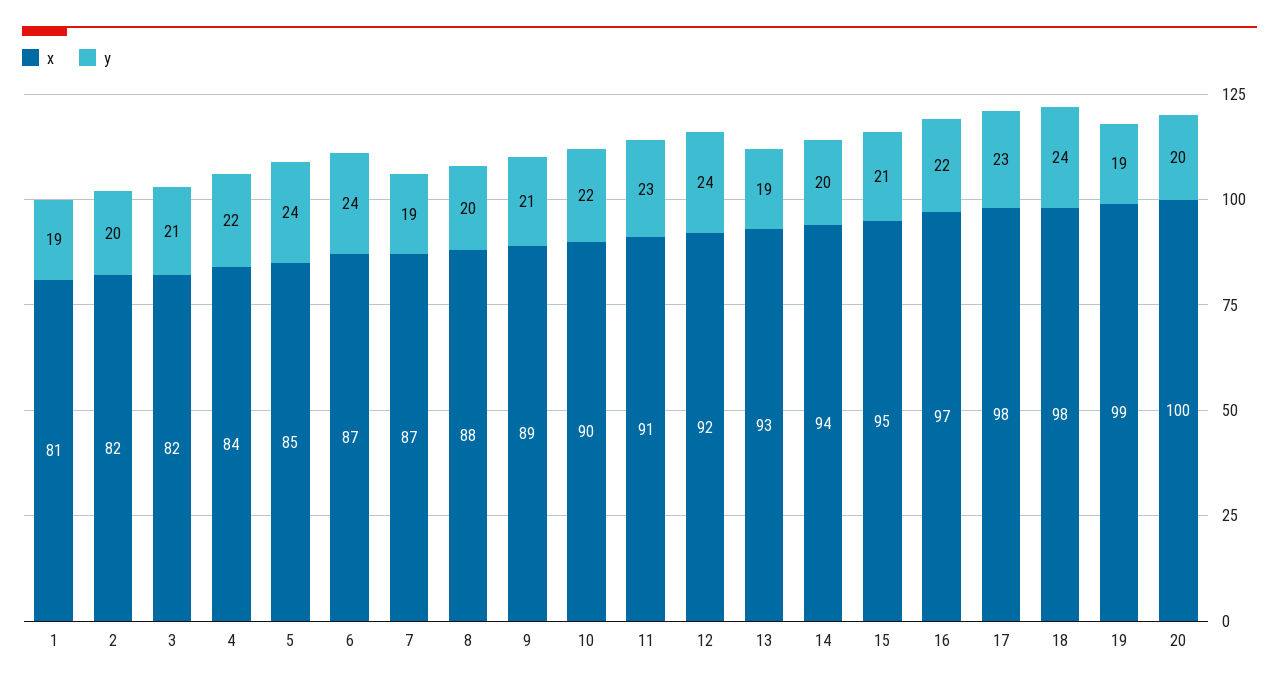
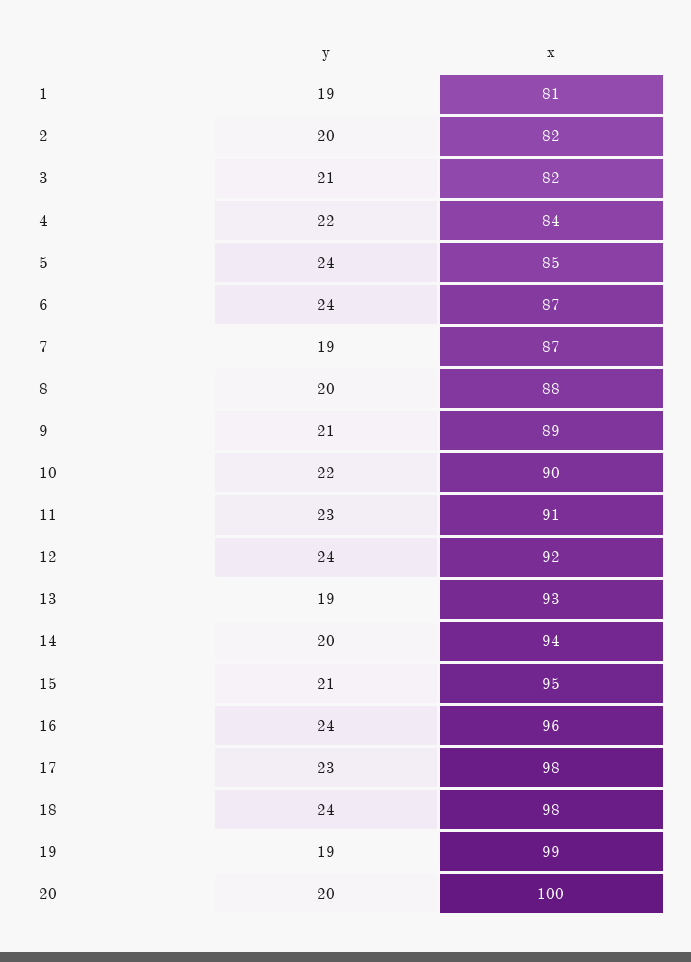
x, 16: 97 -> 96
y, 16: 22 -> 24

